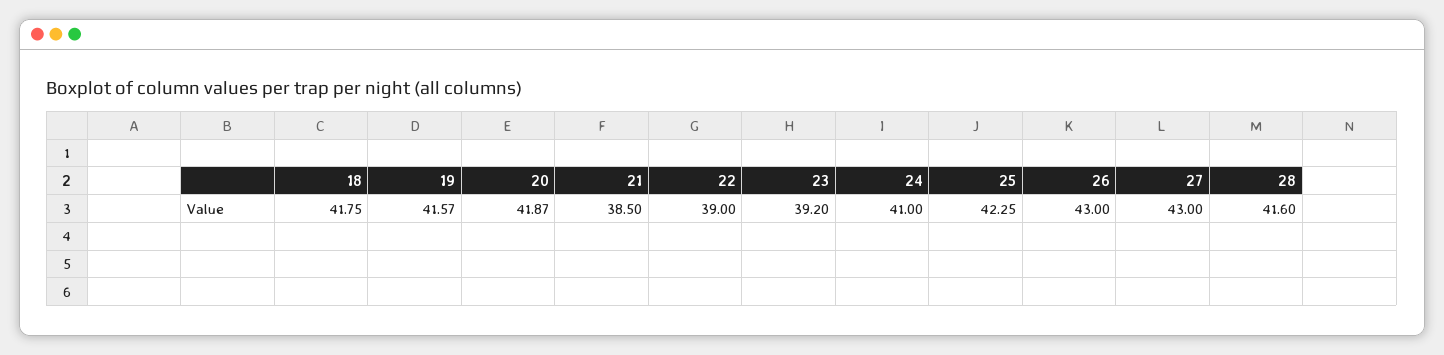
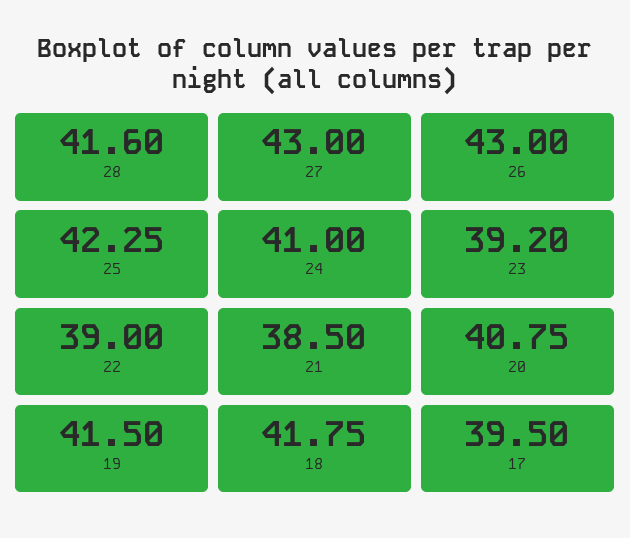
19: 41.57 -> 41.5
20: 41.87 -> 40.75
17: none -> 39.5

